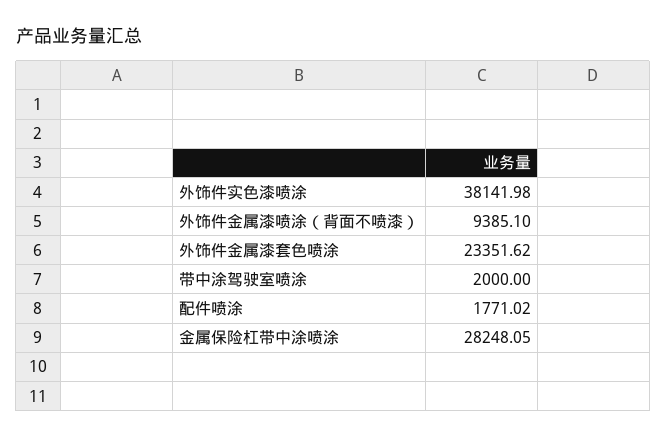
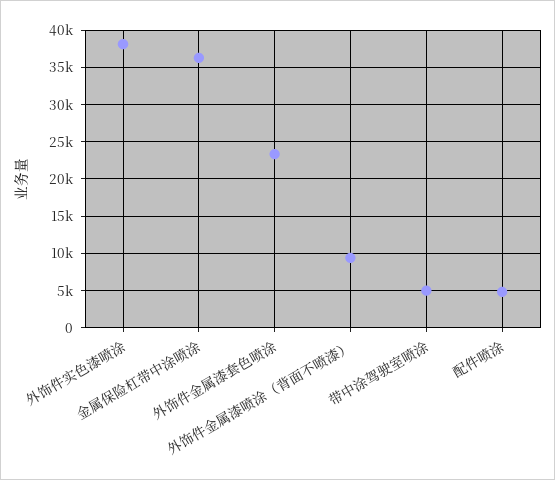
带中涂驾驶室喷涂: 2000 -> 5000
配件喷涂: 1771.02 -> 5000
金属保险杠带中涂喷涂: 28248.05 -> 36000

